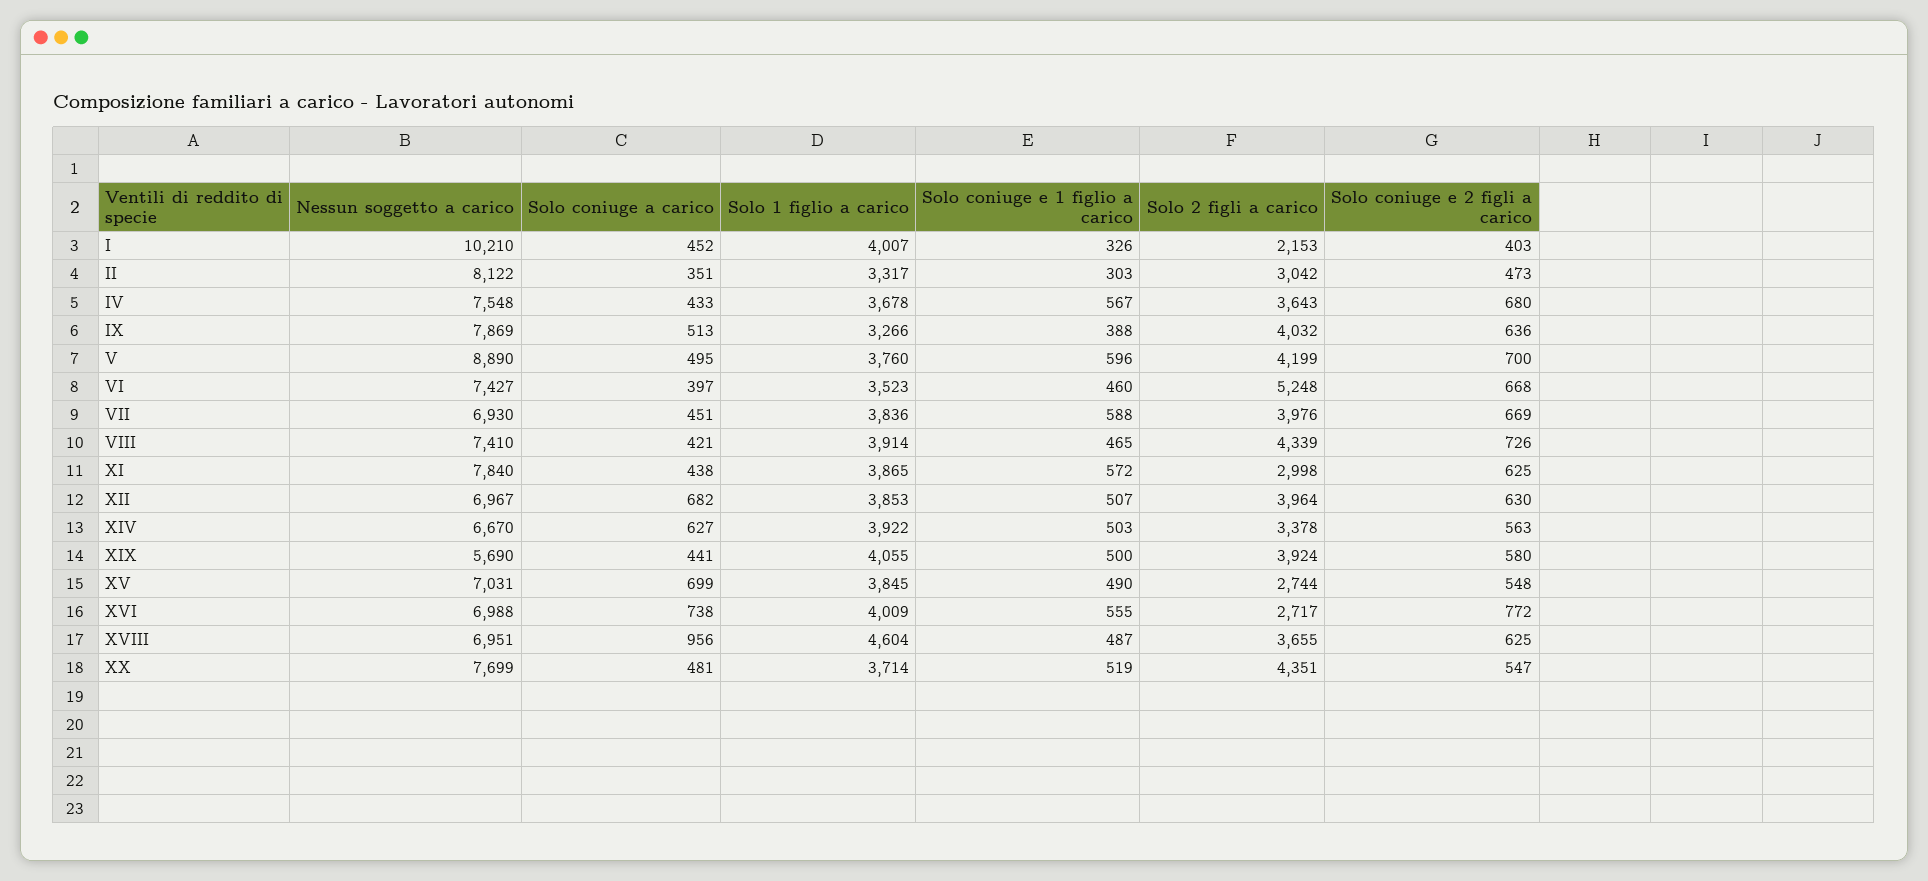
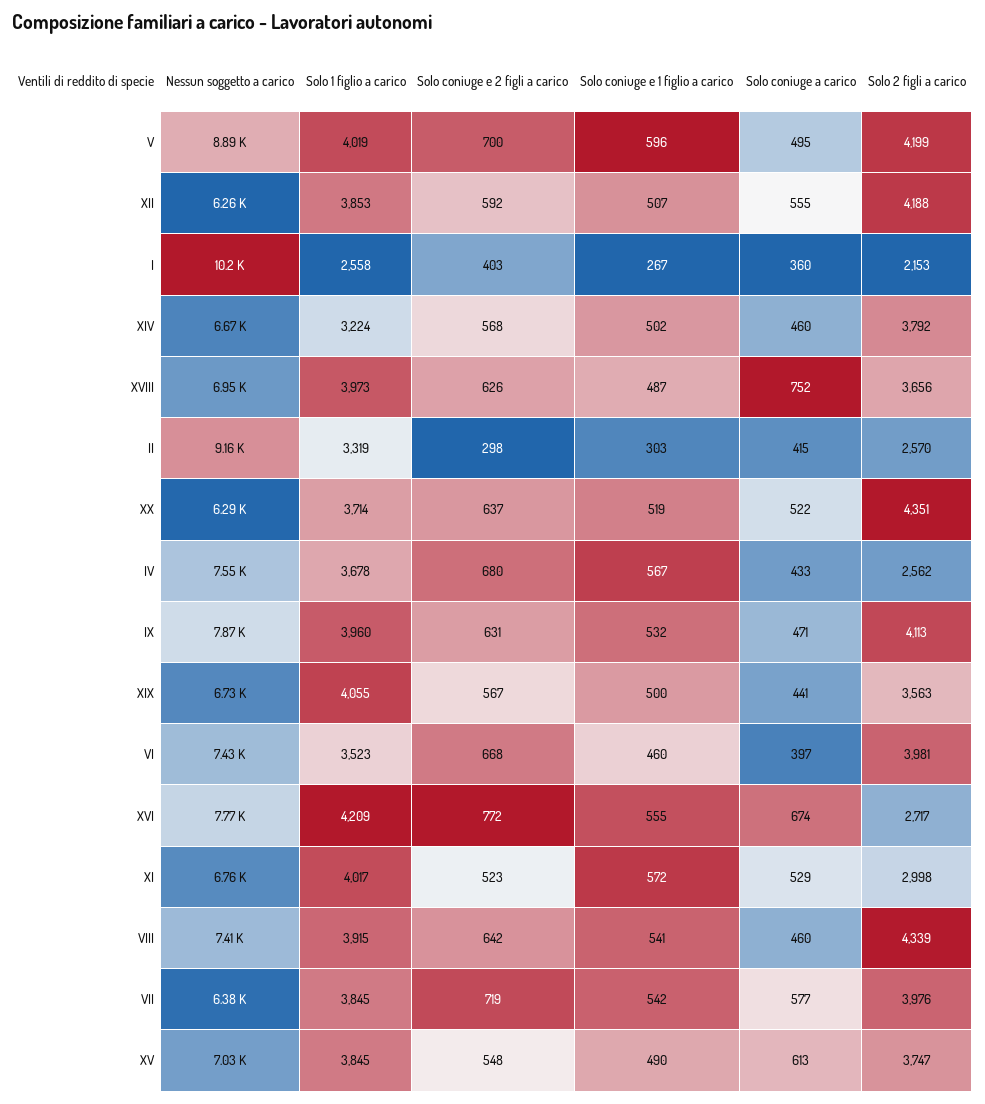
Solo coniuge a carico, I: 452 -> 360
Solo 1 figlio a carico, I: 4007 -> 2558
Solo coniuge e 1 figlio a carico, I: 326 -> 267
Nessun soggetto a carico, II: 8122 -> 9160
Solo coniuge a carico, II: 351 -> 415
Solo 1 figlio a carico, II: 3317 -> 3319
Solo 2 figli a carico, II: 3042 -> 2570
Solo coniuge e 2 figli a carico, II: 473 -> 298
Solo 2 figli a carico, IV: 3643 -> 2562
Solo coniuge a carico, IX: 513 -> 471
Solo 1 figlio a carico, IX: 3266 -> 3960
Solo coniuge e 1 figlio a carico, IX: 388 -> 532
Solo 2 figli a carico, IX: 4032 -> 4113
Solo coniuge e 2 figli a carico, IX: 636 -> 631
Solo 1 figlio a carico, V: 3760 -> 4019
Solo 2 figli a carico, VI: 5248 -> 3981
Nessun soggetto a carico, VII: 6930 -> 6380
Solo coniuge a carico, VII: 451 -> 577
Solo 1 figlio a carico, VII: 3836 -> 3845
Solo coniuge e 1 figlio a carico, VII: 588 -> 542
Solo coniuge e 2 figli a carico, VII: 669 -> 719
Solo coniuge a carico, VIII: 421 -> 460
Solo 1 figlio a carico, VIII: 3914 -> 3915
Solo coniuge e 1 figlio a carico, VIII: 465 -> 541
Solo coniuge e 2 figli a carico, VIII: 726 -> 642
Nessun soggetto a carico, XI: 7840 -> 6760
Solo coniuge a carico, XI: 438 -> 529
Solo 1 figlio a carico, XI: 3865 -> 4017
Solo coniuge e 2 figli a carico, XI: 625 -> 523
Nessun soggetto a carico, XII: 6967 -> 6260
Solo coniuge a carico, XII: 682 -> 555
Solo 2 figli a carico, XII: 3964 -> 4188
Solo coniuge e 2 figli a carico, XII: 630 -> 592
Solo coniuge a carico, XIV: 627 -> 460
Solo 1 figlio a carico, XIV: 3922 -> 3224
Solo coniuge e 1 figlio a carico, XIV: 503 -> 502
Solo 2 figli a carico, XIV: 3378 -> 3792
Solo coniuge e 2 figli a carico, XIV: 563 -> 568
Nessun soggetto a carico, XIX: 5690 -> 6730
Solo 2 figli a carico, XIX: 3924 -> 3563
Solo coniuge e 2 figli a carico, XIX: 580 -> 567
Solo coniuge a carico, XV: 699 -> 613
Solo 2 figli a carico, XV: 2744 -> 3747
Nessun soggetto a carico, XVI: 6988 -> 7770
Solo coniuge a carico, XVI: 738 -> 674
Solo 1 figlio a carico, XVI: 4009 -> 4209
Solo coniuge a carico, XVIII: 956 -> 752
Solo 1 figlio a carico, XVIII: 4604 -> 3973
Solo 2 figli a carico, XVIII: 3655 -> 3656
Solo coniuge e 2 figli a carico, XVIII: 625 -> 626
Nessun soggetto a carico, XX: 7699 -> 6290
Solo coniuge a carico, XX: 481 -> 522
Solo coniuge e 2 figli a carico, XX: 547 -> 637

